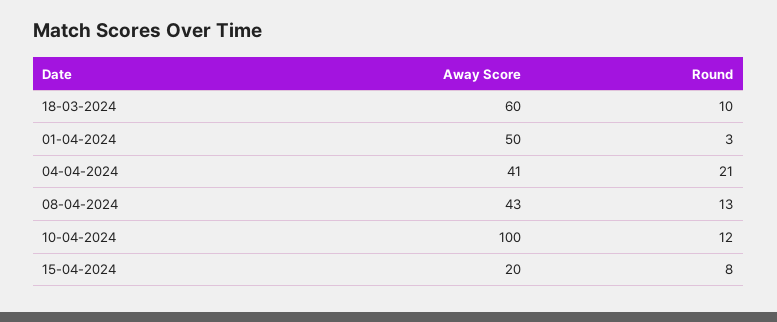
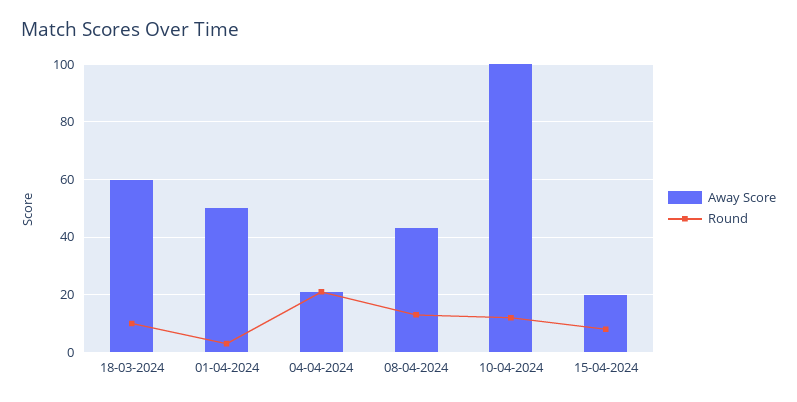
Away Score, 04-04-2024: 41 -> 20

